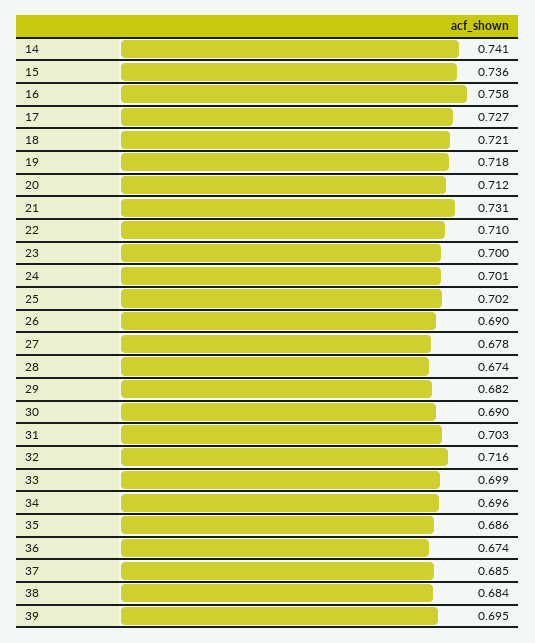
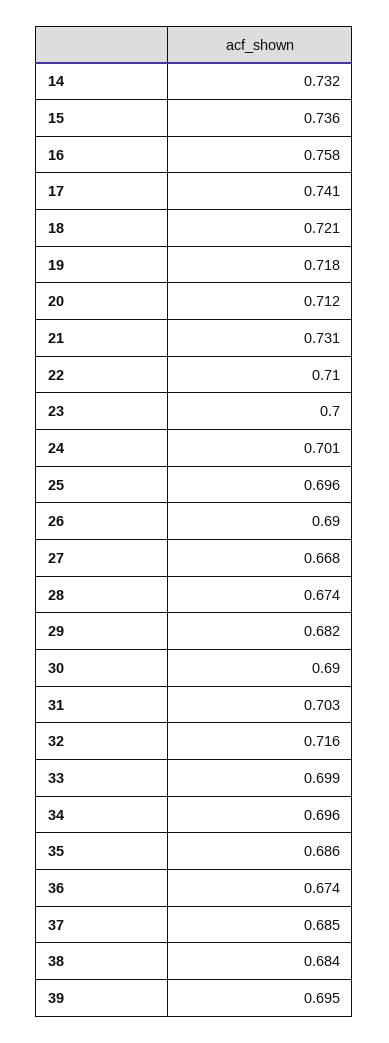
14: 0.741 -> 0.732
17: 0.727 -> 0.741
25: 0.702 -> 0.696
27: 0.678 -> 0.668

